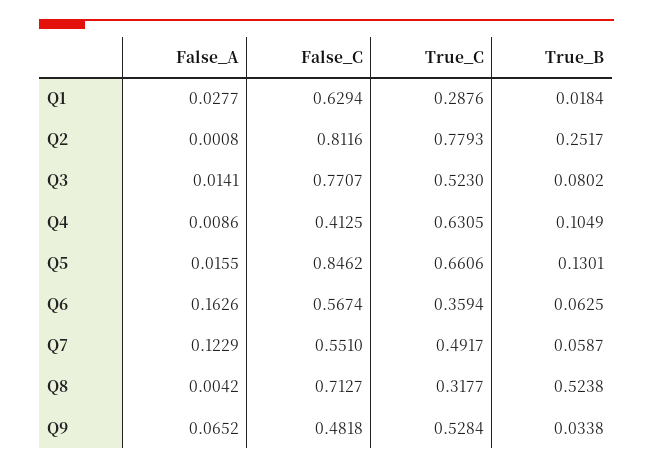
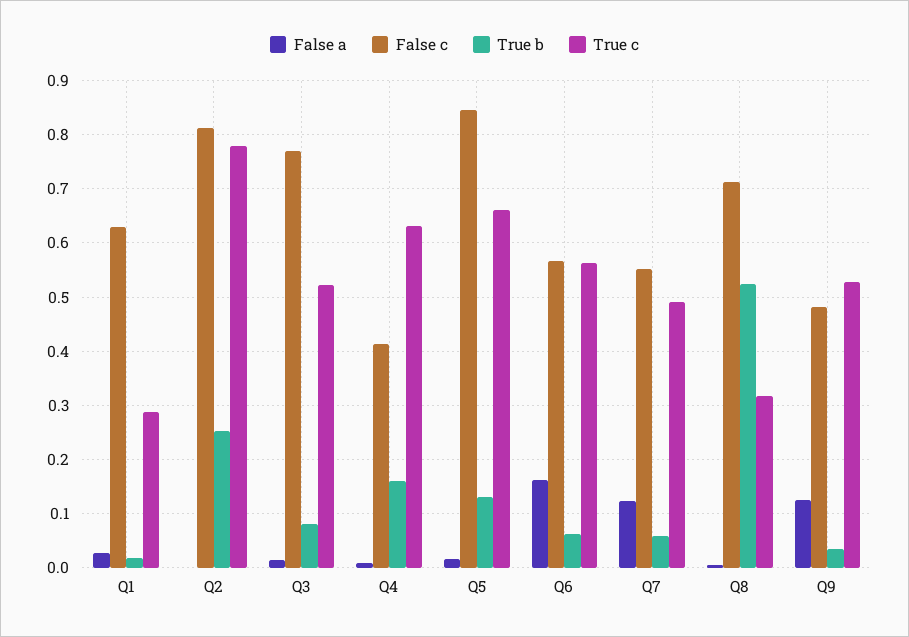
True_B, Q4: 0.1049 -> 0.16
True_C, Q6: 0.3594 -> 0.56
False_A, Q9: 0.0652 -> 0.12

